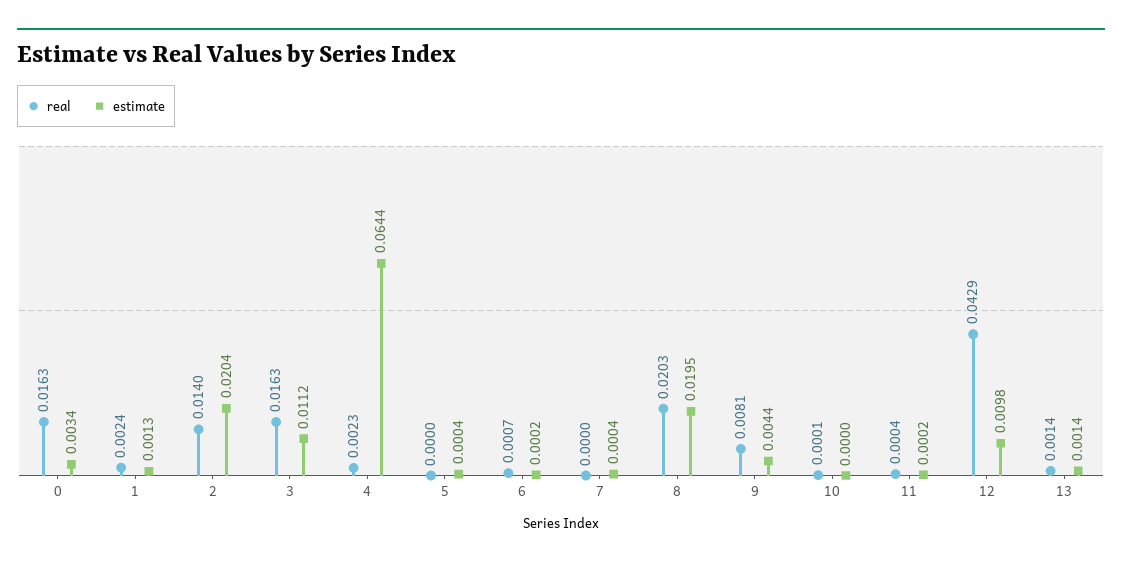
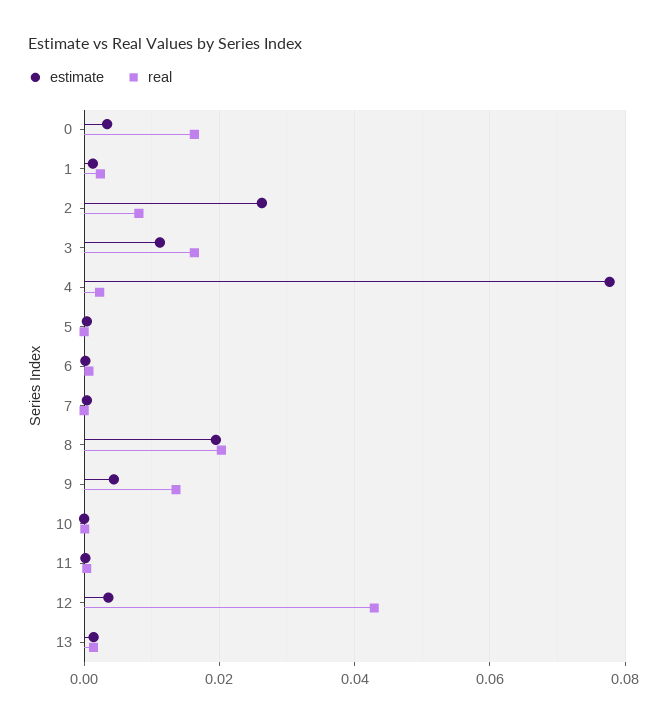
real, 2: 0.014 -> 0.008
estimate, 2: 0.0204 -> 0.026
estimate, 4: 0.0644 -> 0.078
real, 9: 0.0081 -> 0.014
estimate, 12: 0.0098 -> 0.004

